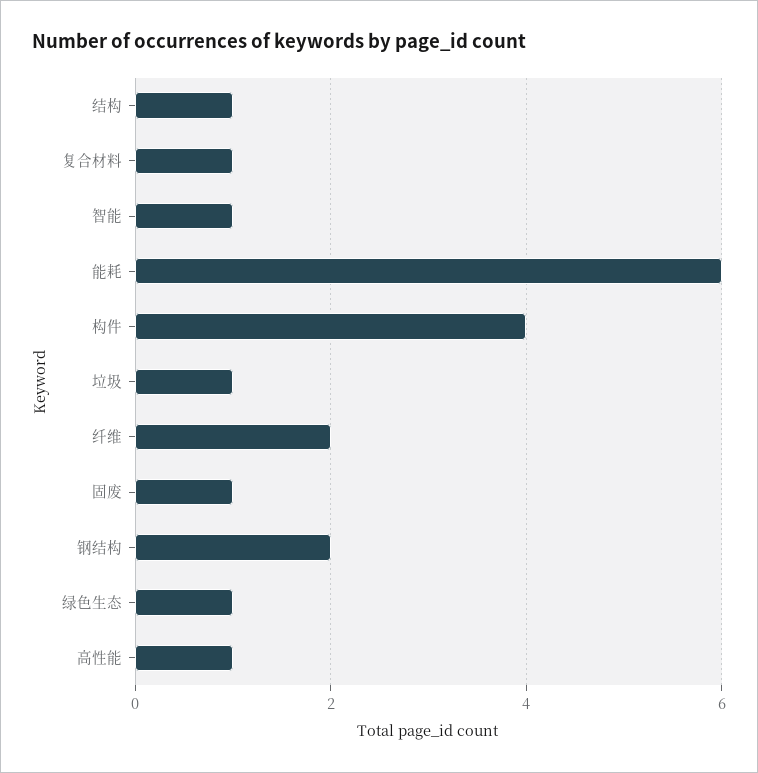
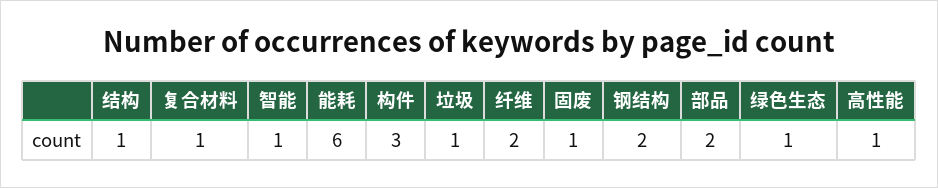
构件: 4 -> 3
部品: none -> 2

